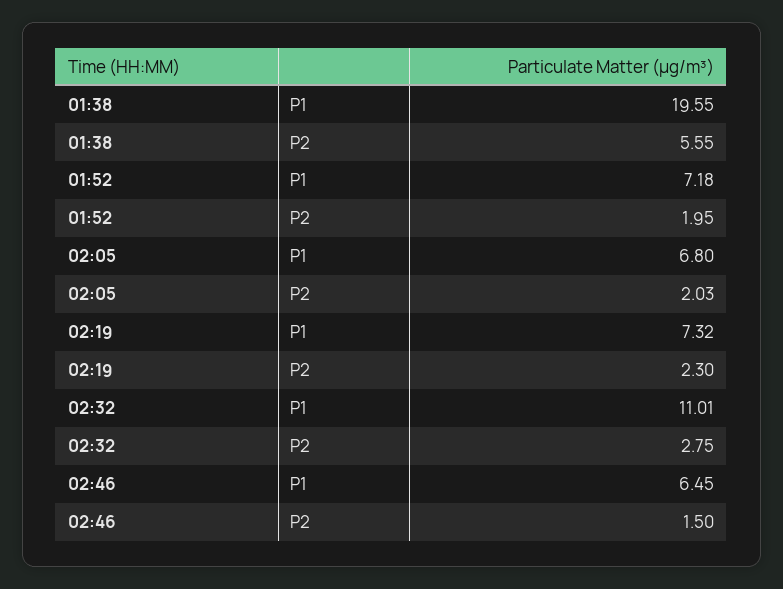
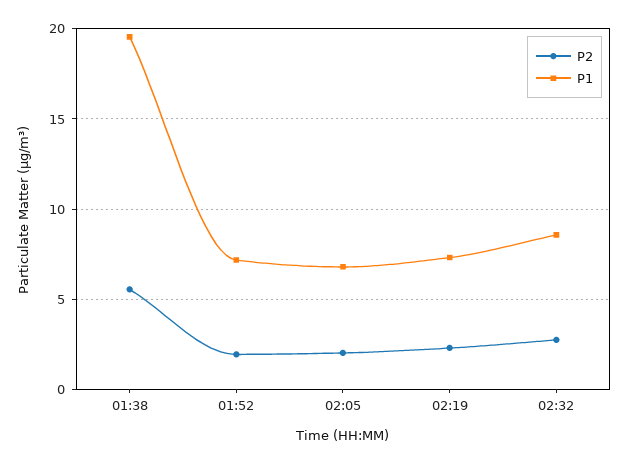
P1, 02:32: 11.01 -> 8.5
P1, 02:46: 6.45 -> none
P2, 02:46: 1.5 -> none

